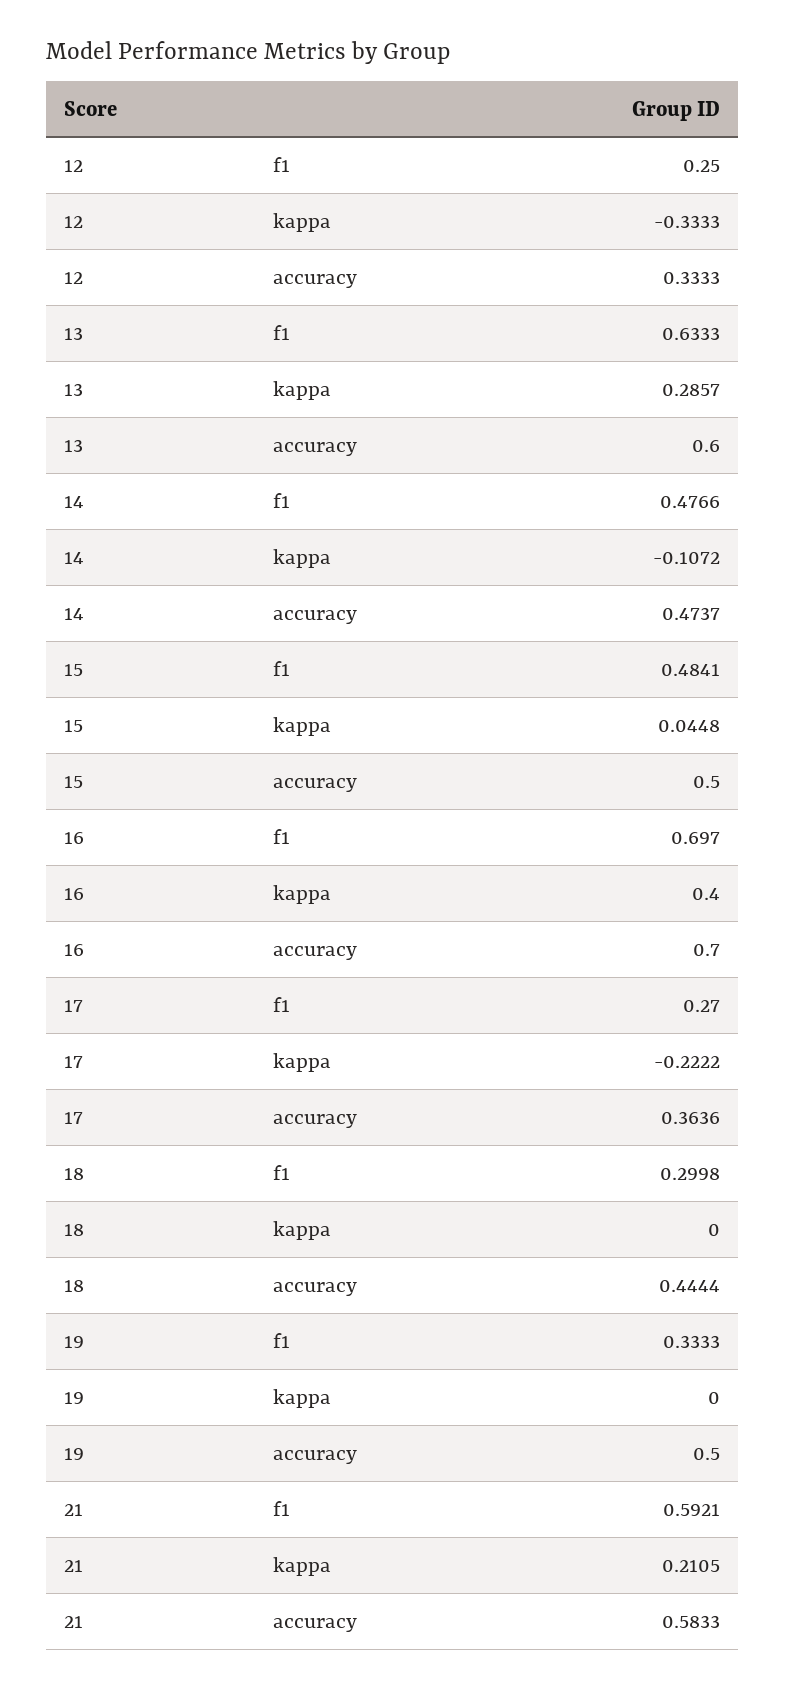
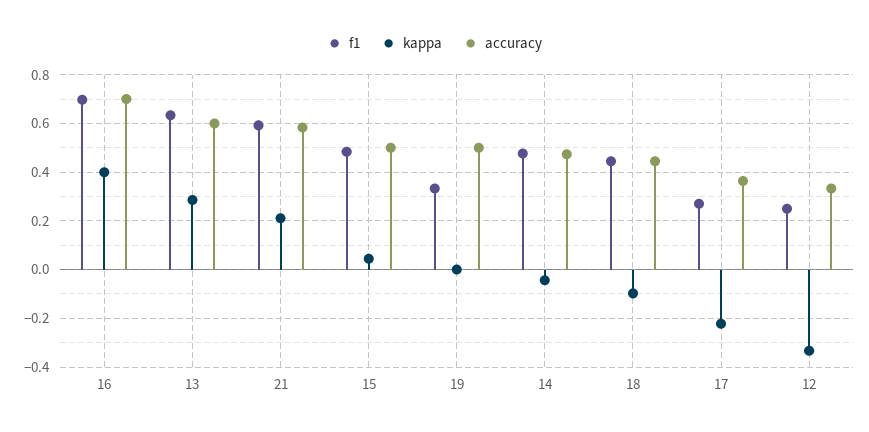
kappa, 14: -0.1072 -> -0.05
f1, 18: 0.2998 -> 0.45
kappa, 18: 0 -> -0.1

